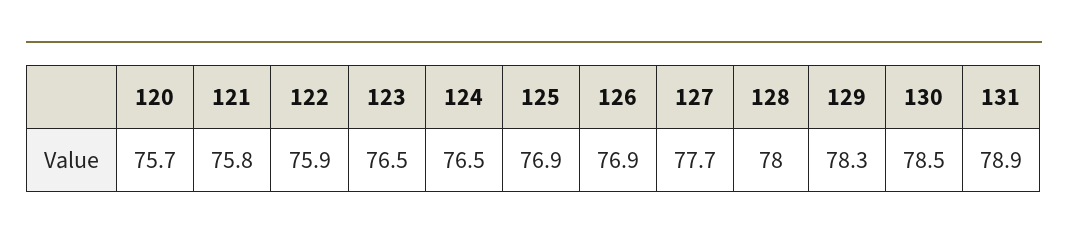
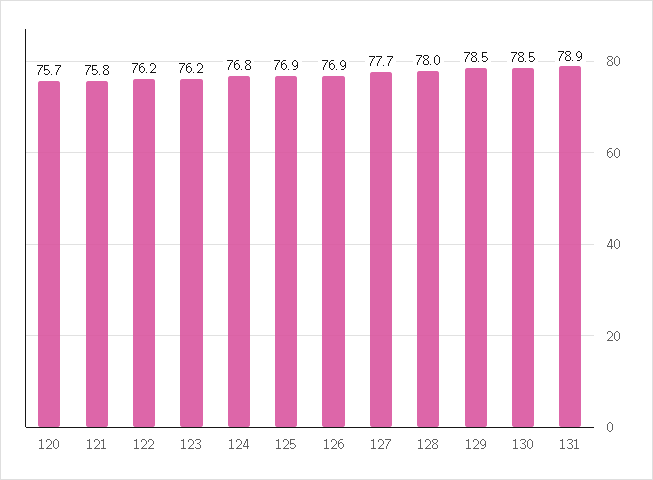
122: 75.9 -> 76.2
123: 76.5 -> 76.2
124: 76.5 -> 76.8
129: 78.3 -> 78.5

